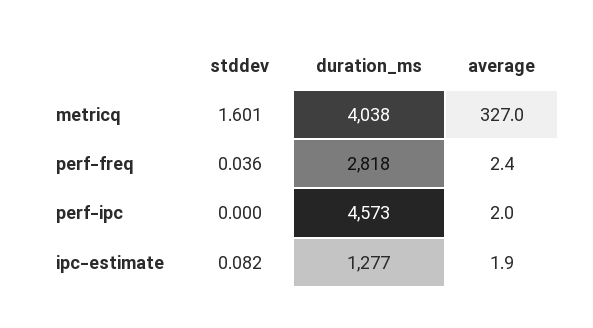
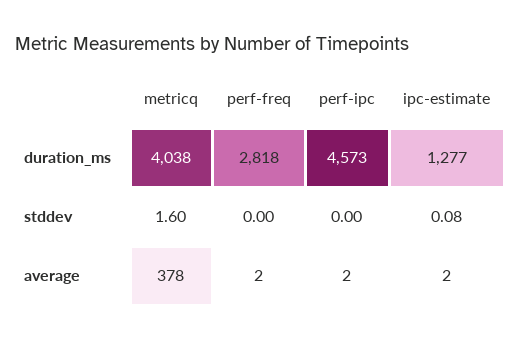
average, metricq: 327 -> 378
stddev, perf-freq: 0.036 -> 0

